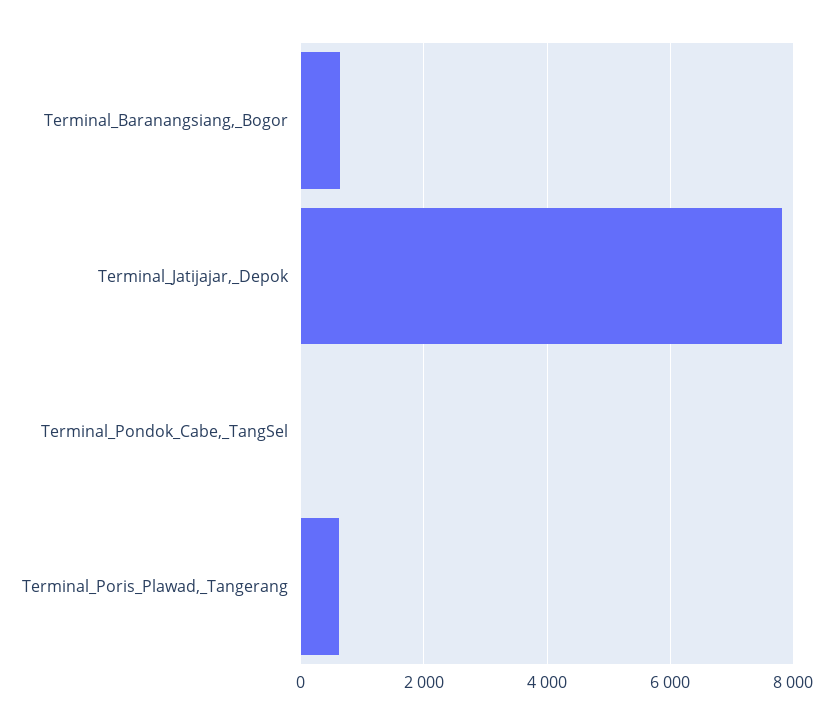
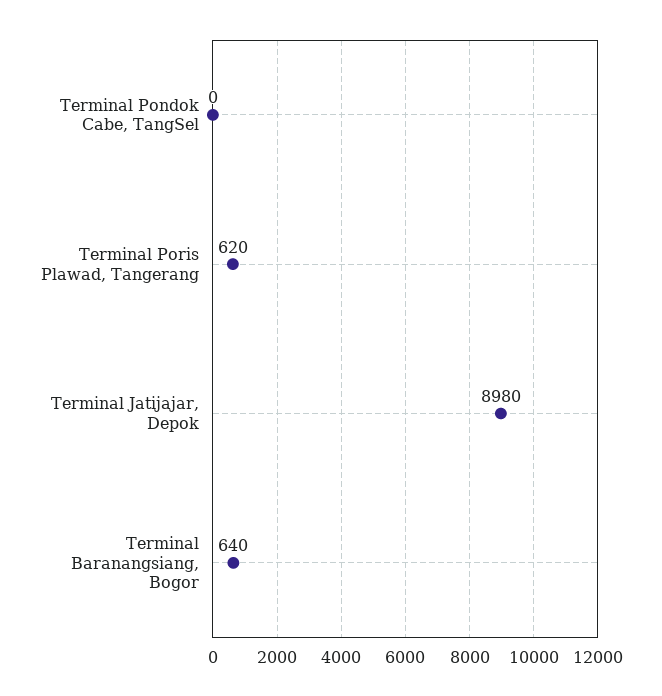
Terminal_Jatijajar,_Depok: 7800 -> 8980

